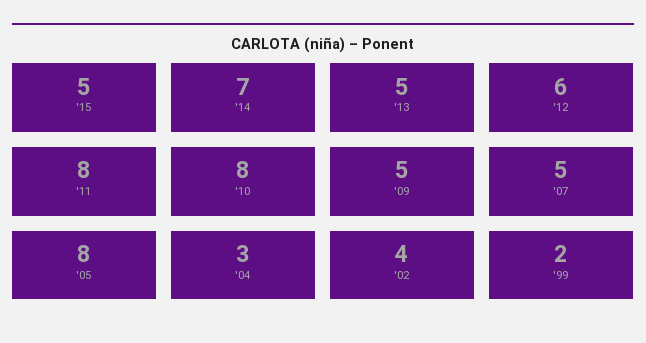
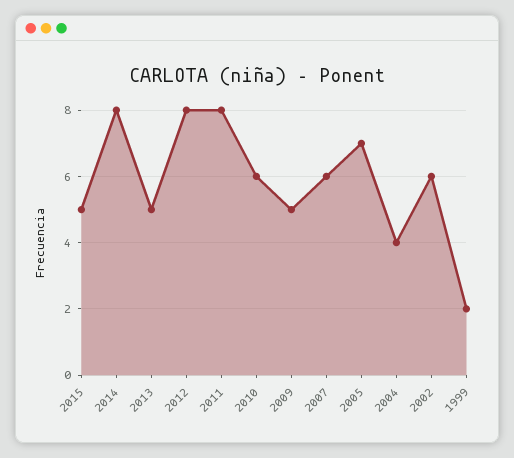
'14: 7 -> 8
'12: 6 -> 8
'10: 8 -> 6
'07: 5 -> 6
'05: 8 -> 7
'04: 3 -> 4
'02: 4 -> 6

